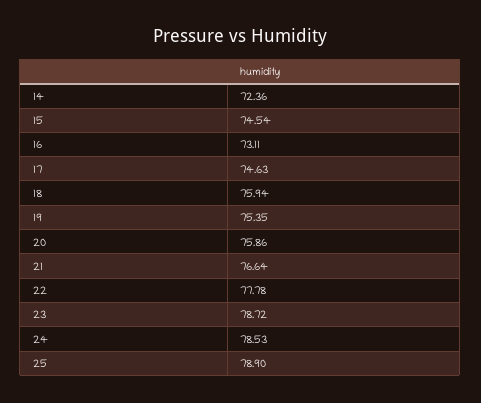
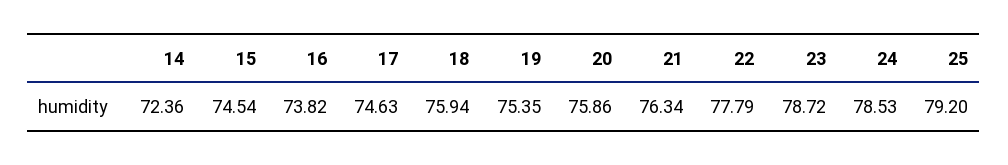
16: 73.11 -> 73.82
21: 76.64 -> 76.34
22: 77.78 -> 77.79
25: 78.9 -> 79.2

